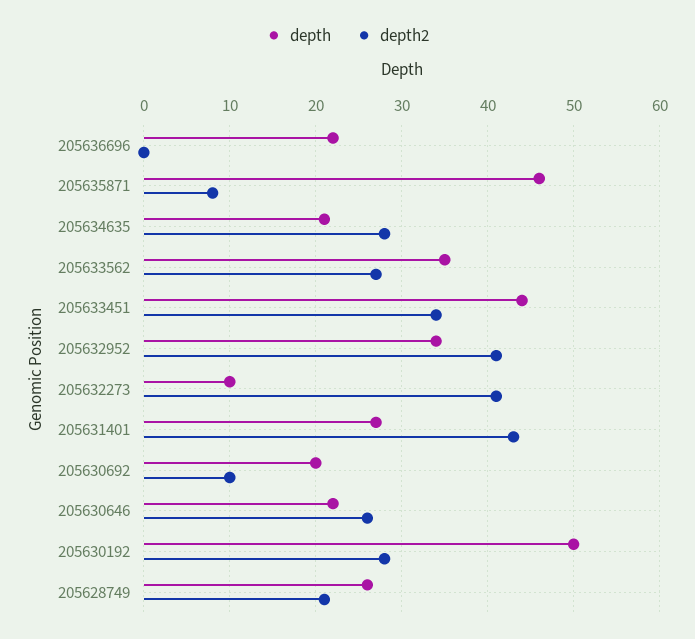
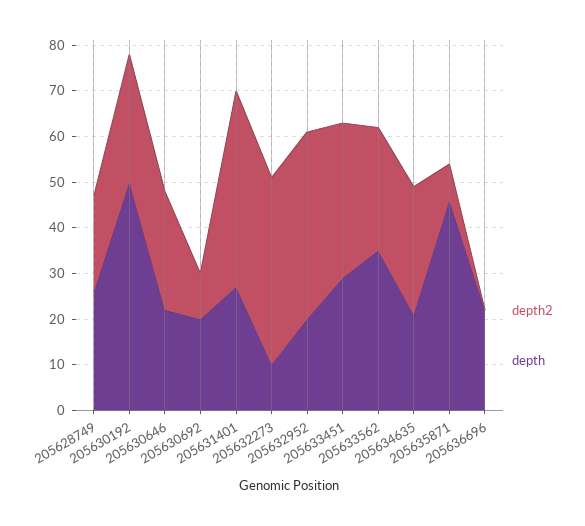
depth, 205633451: 44 -> 30
depth, 205632952: 34 -> 20

